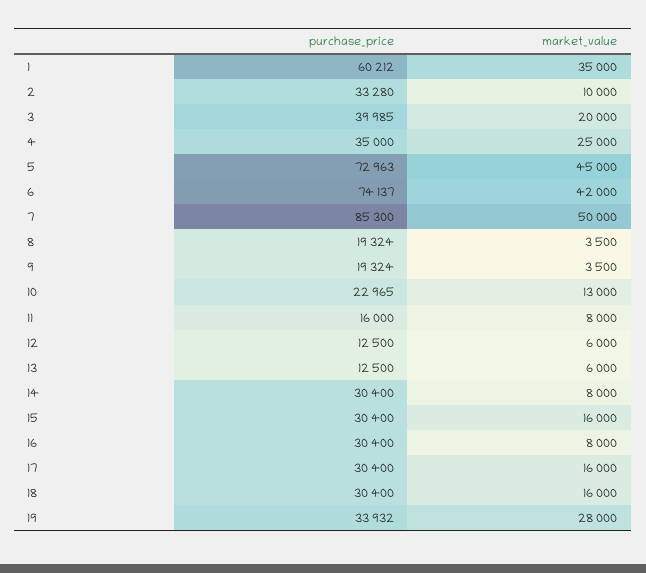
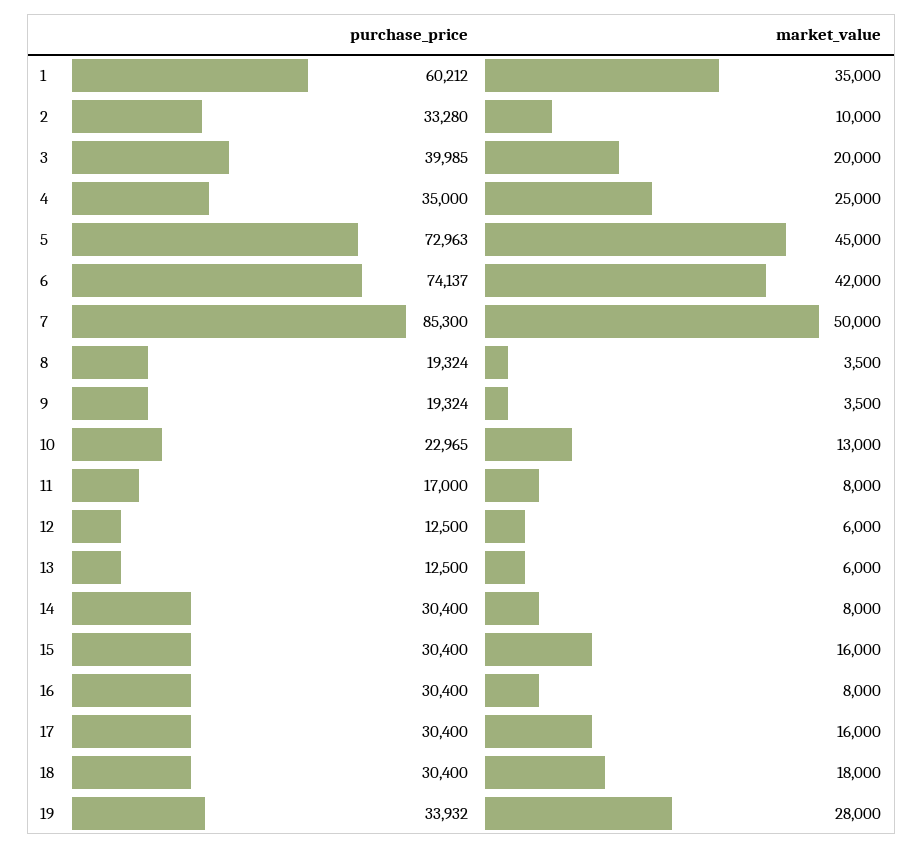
purchase_price, 11: 16000 -> 17000
market_value, 18: 16000 -> 18000

